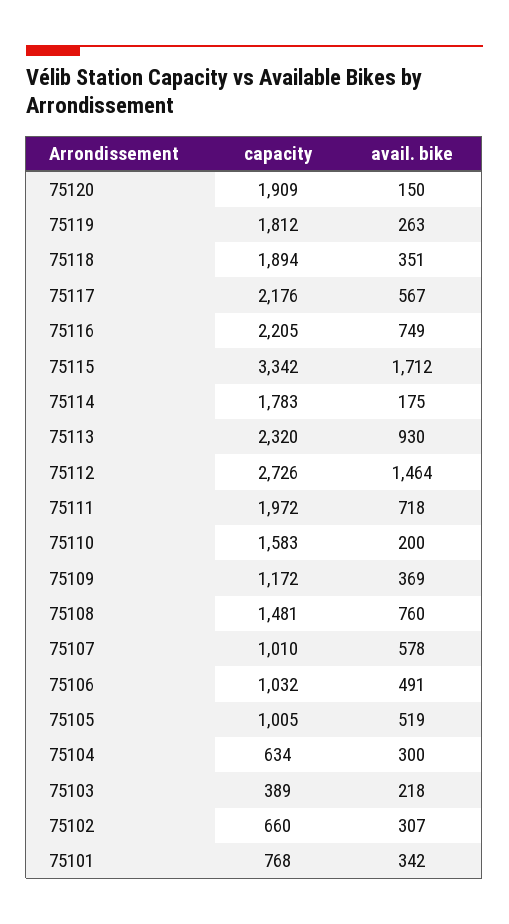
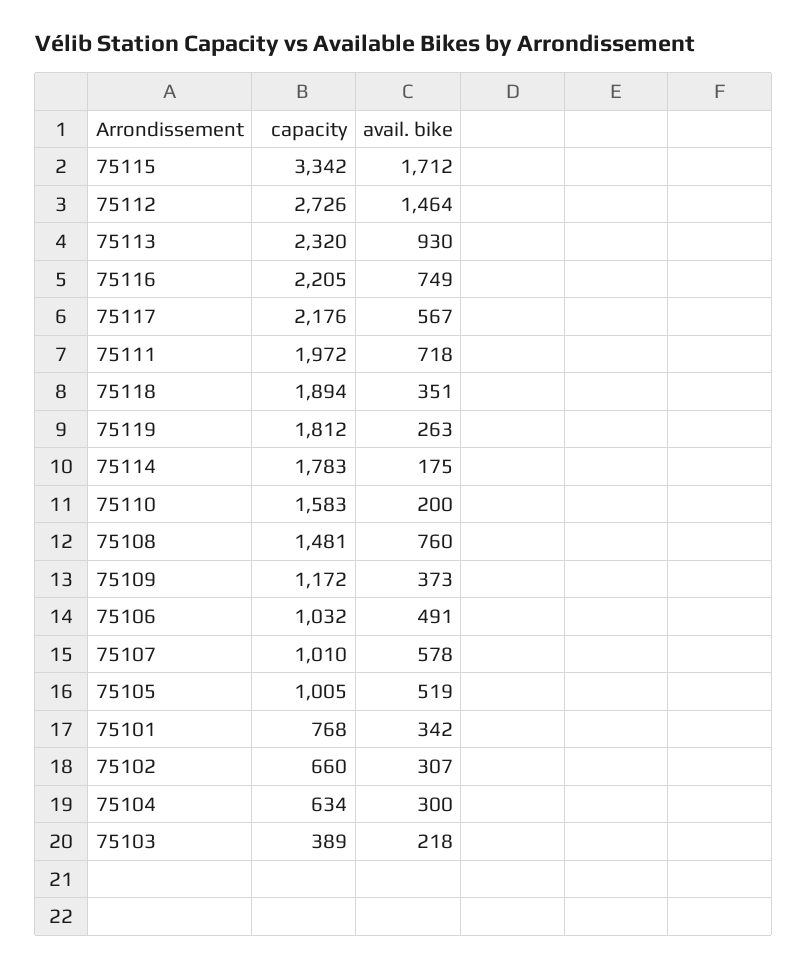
capacity, 75120: 1909 -> none
avail. bike, 75120: 150 -> none
avail. bike, 75109: 369 -> 373

